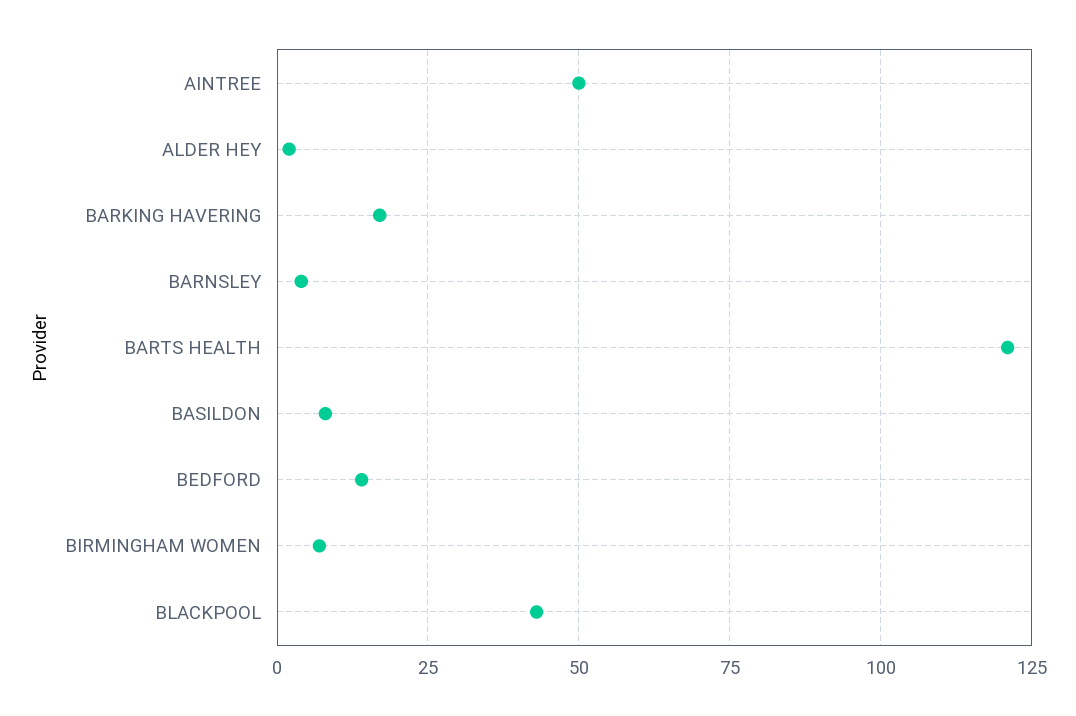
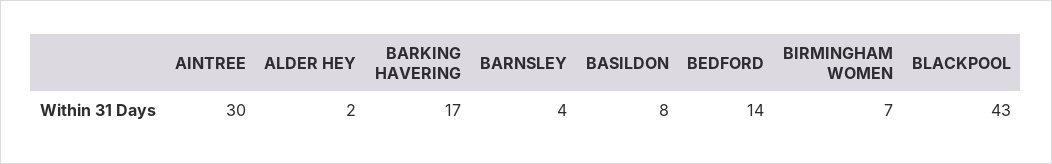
AINTREE: 50 -> 30
BARTS HEALTH: 120 -> none

